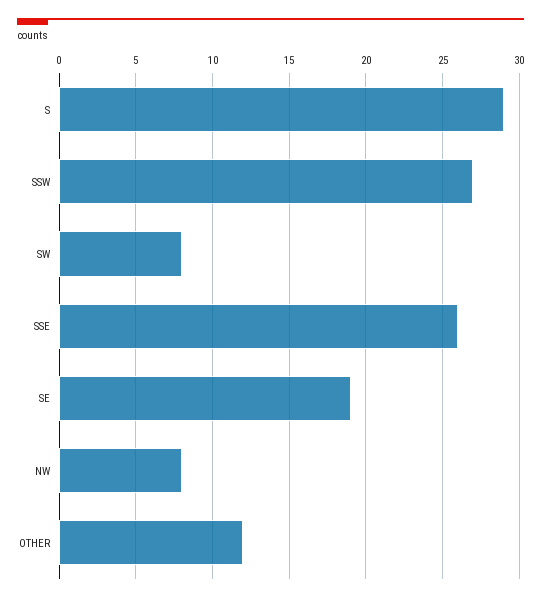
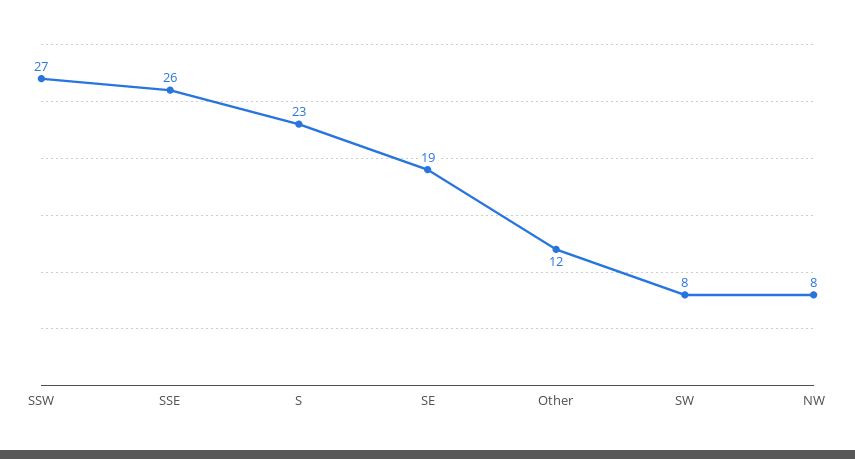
S: 29 -> 23

